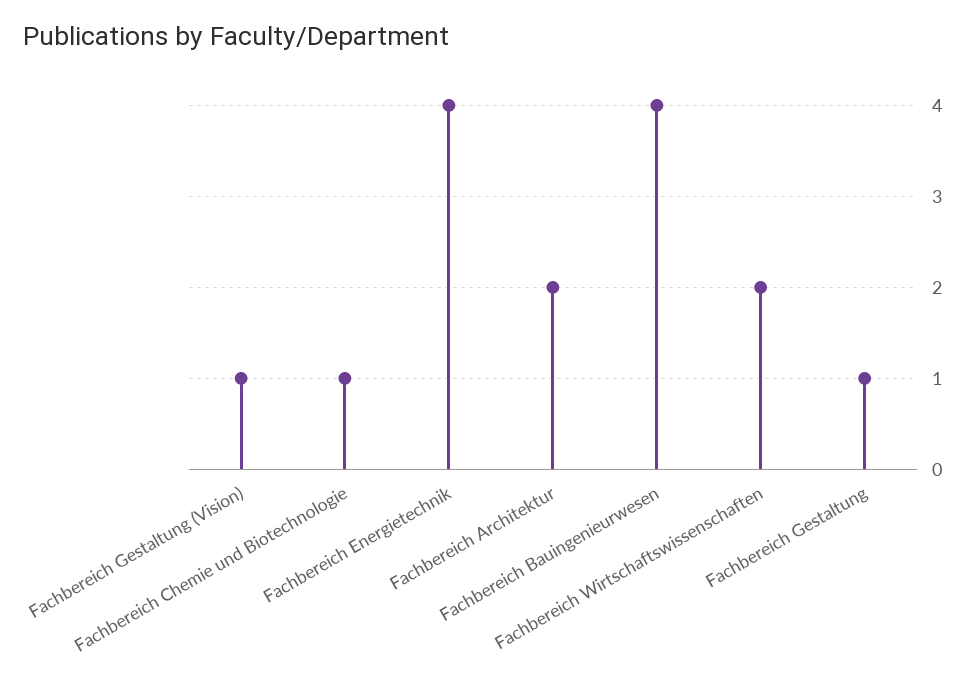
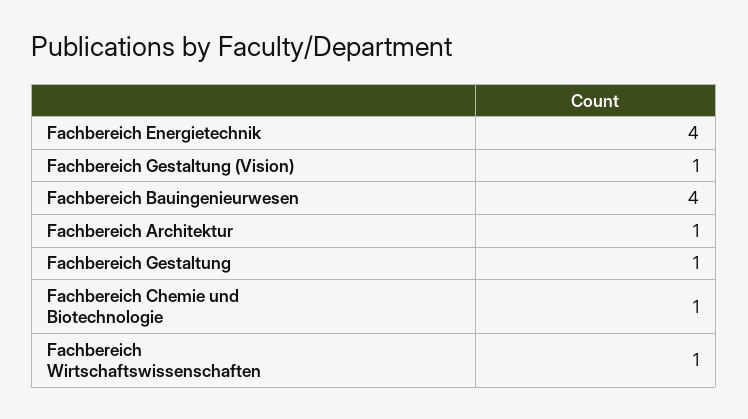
Fachbereich Architektur: 2 -> 1
Fachbereich Wirtschaftswissenschaften: 2 -> 1

